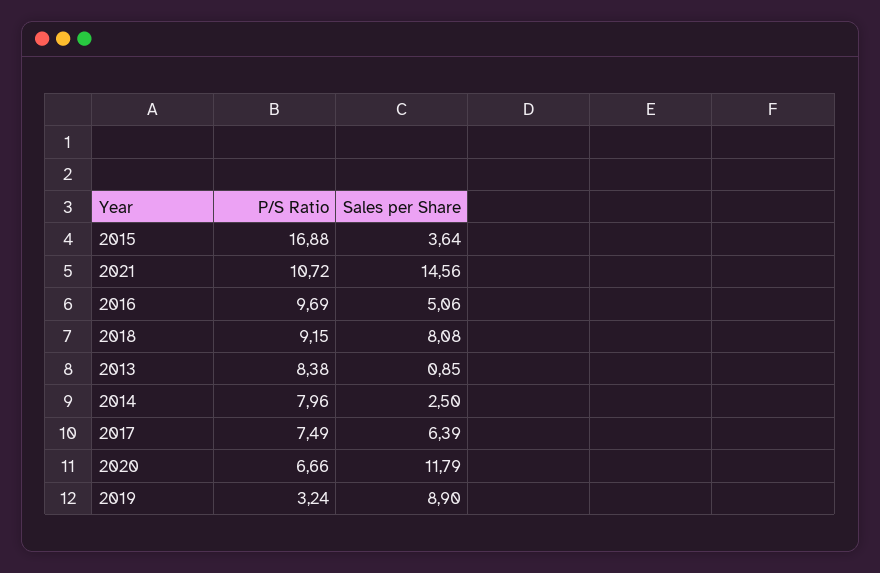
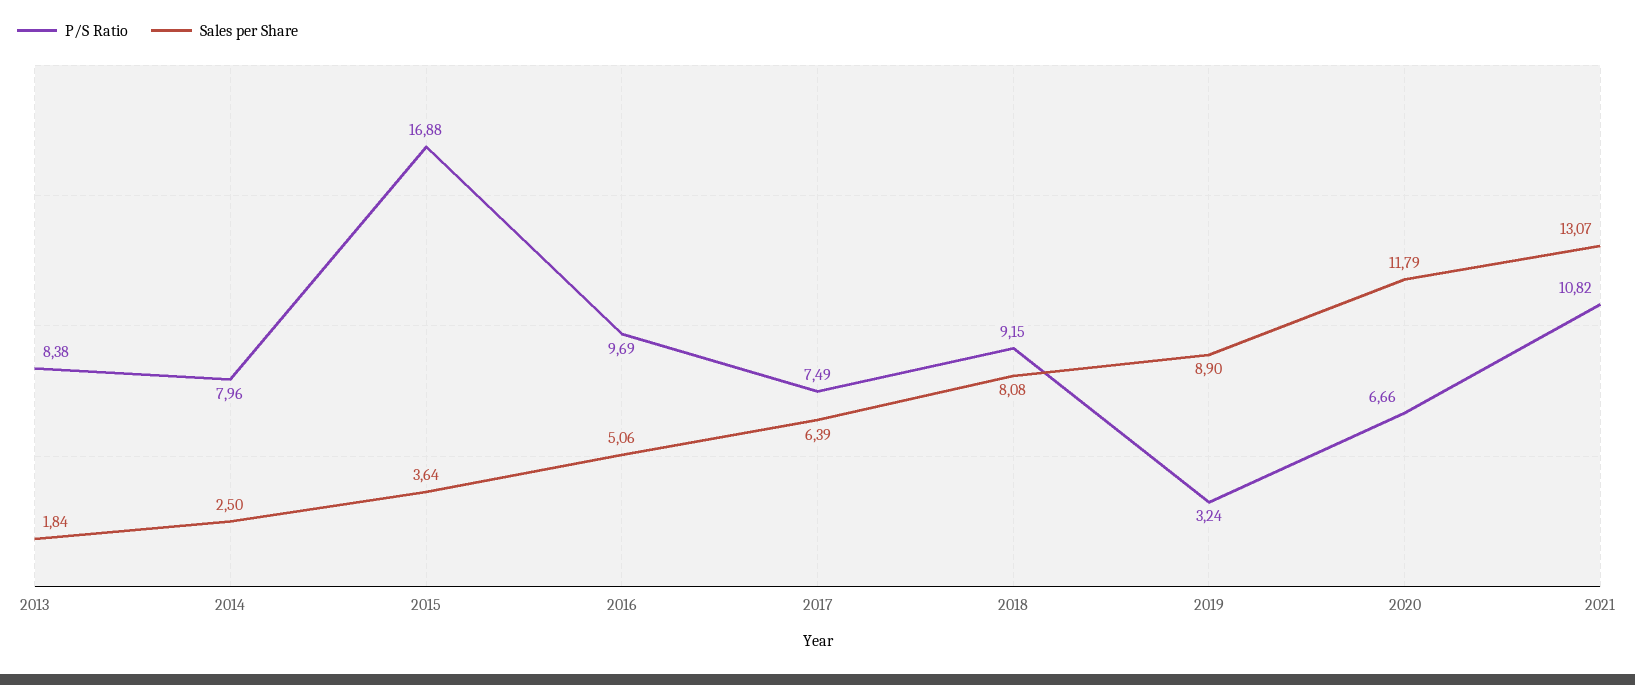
P/S Ratio, 2021: 10.72 -> 10.82
Sales per Share, 2021: 14.56 -> 13.07
Sales per Share, 2013: 0.85 -> 1.84

